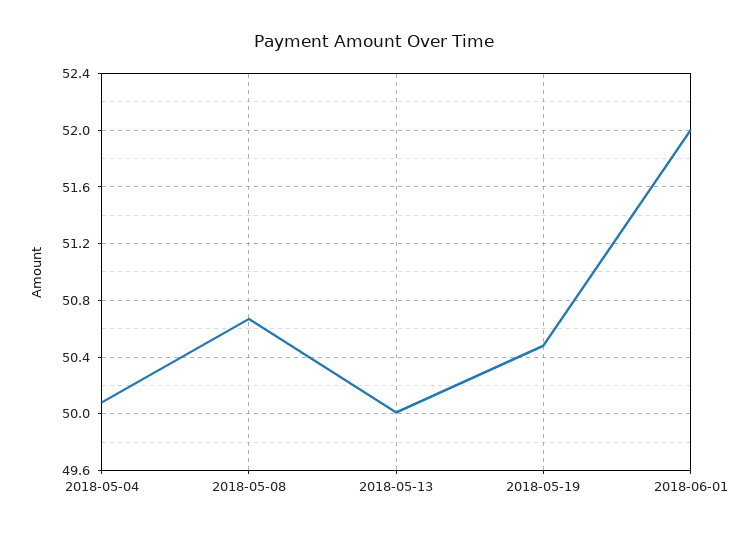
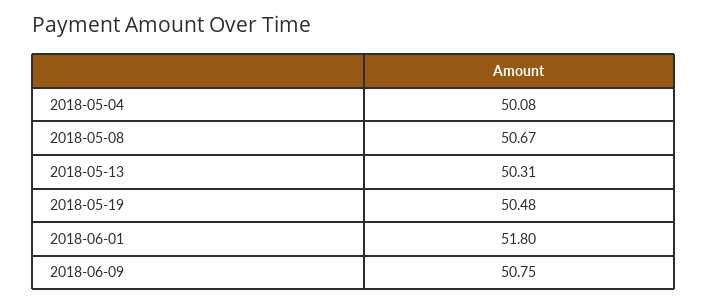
2018-05-13: 50 -> 50.31
2018-06-01: 52 -> 51.8
2018-06-09: none -> 50.75

